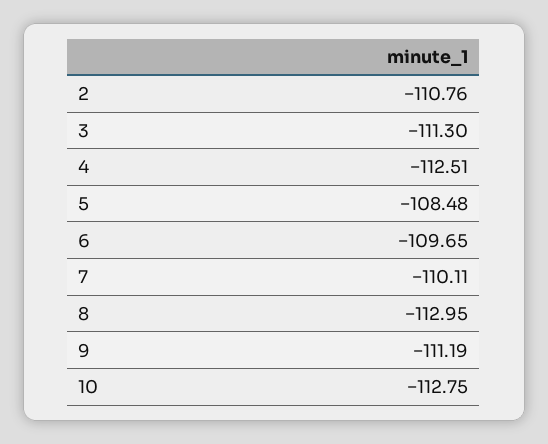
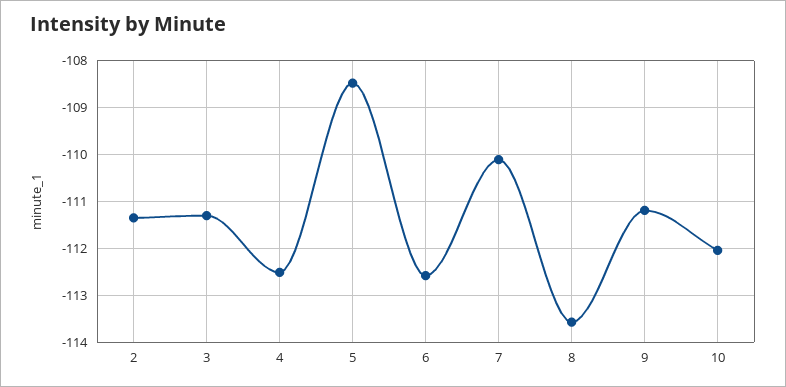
2: -110.76 -> -111.4
6: -109.65 -> -112.6
8: -112.95 -> -113.6
10: -112.75 -> -112

